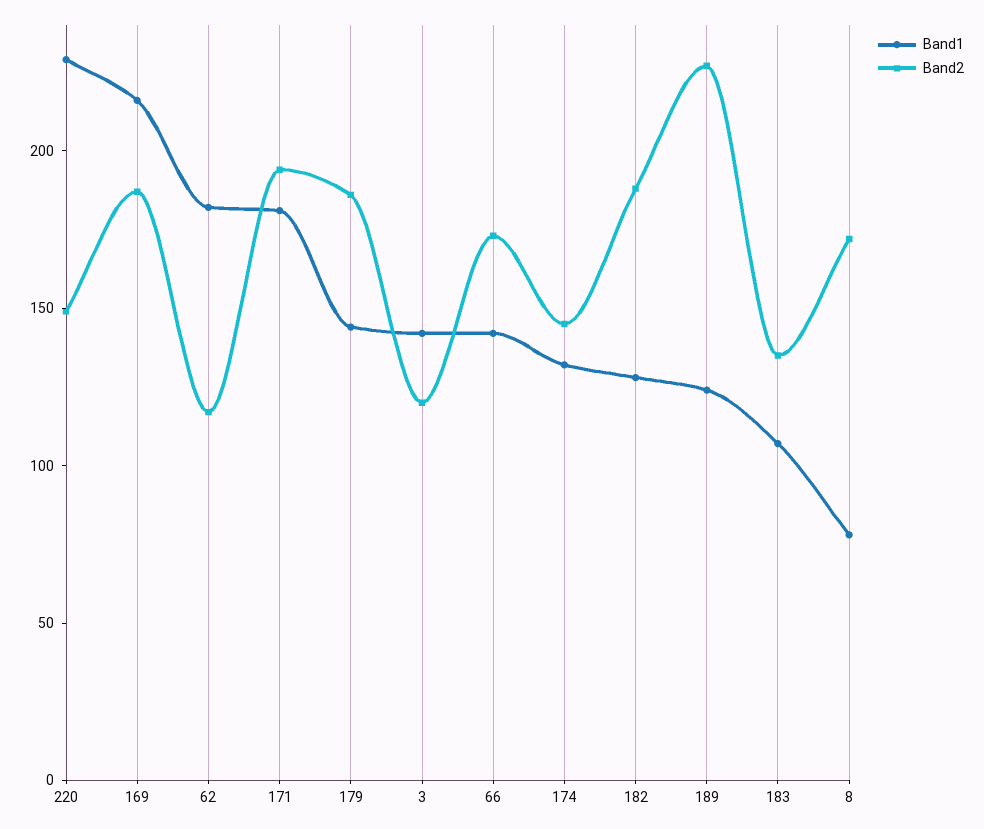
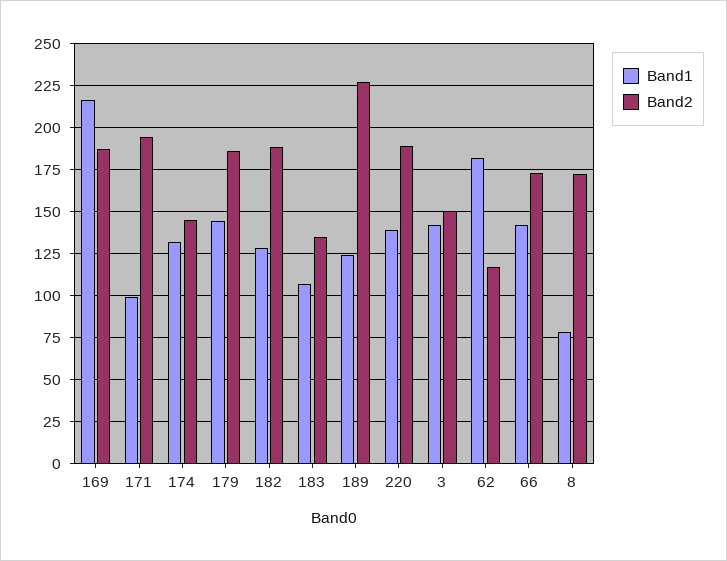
Band1, 220: 230 -> 140
Band2, 220: 150 -> 190
Band1, 171: 180 -> 100
Band2, 3: 120 -> 150

